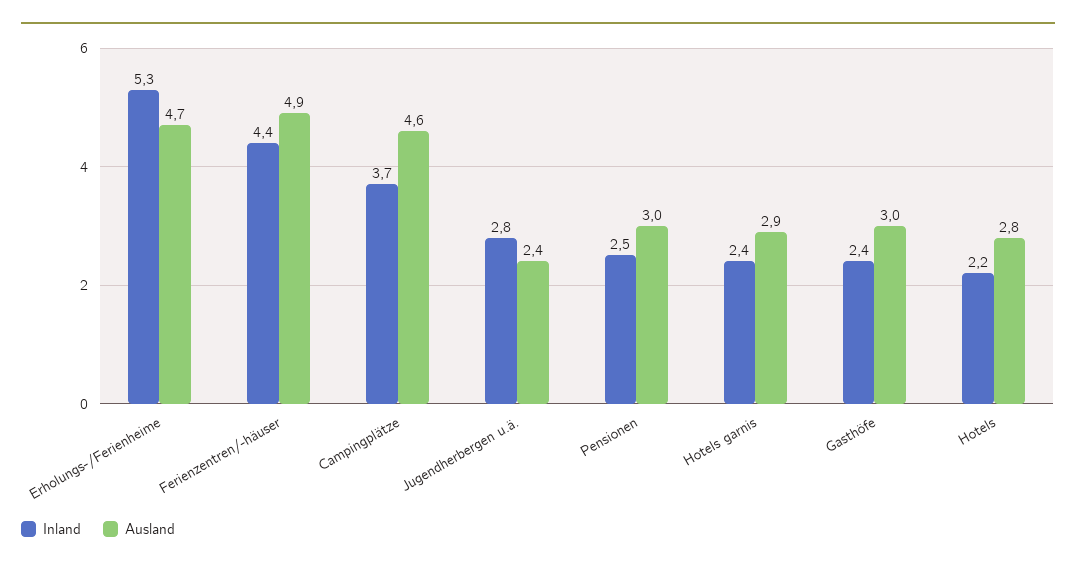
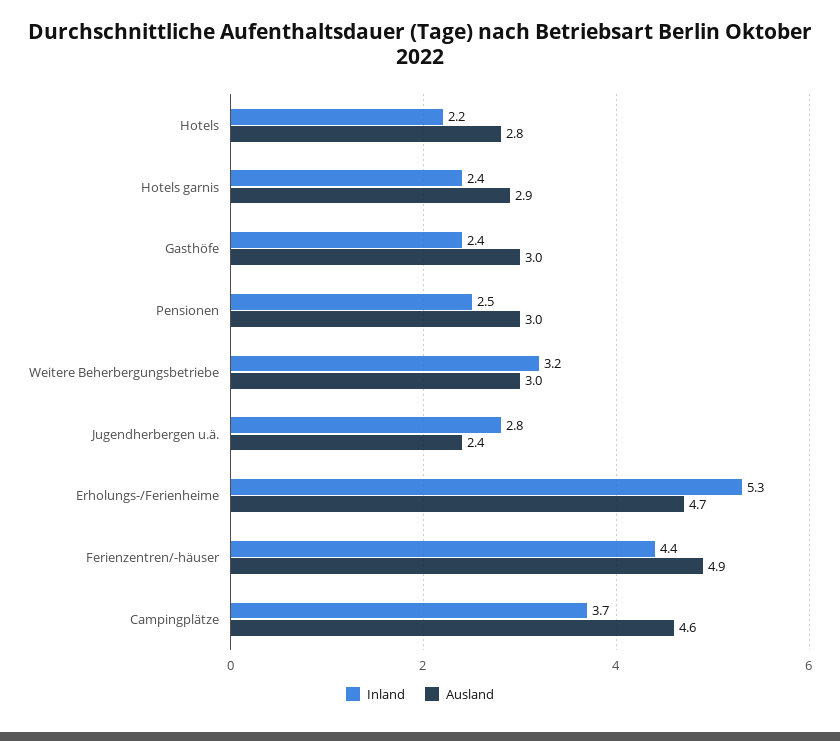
Inland, Weitere Beherbergungsbetriebe: none -> 3.2
Ausland, Weitere Beherbergungsbetriebe: none -> 3

